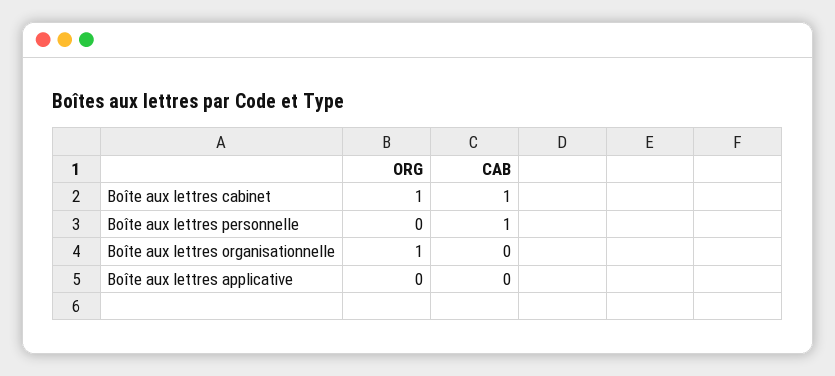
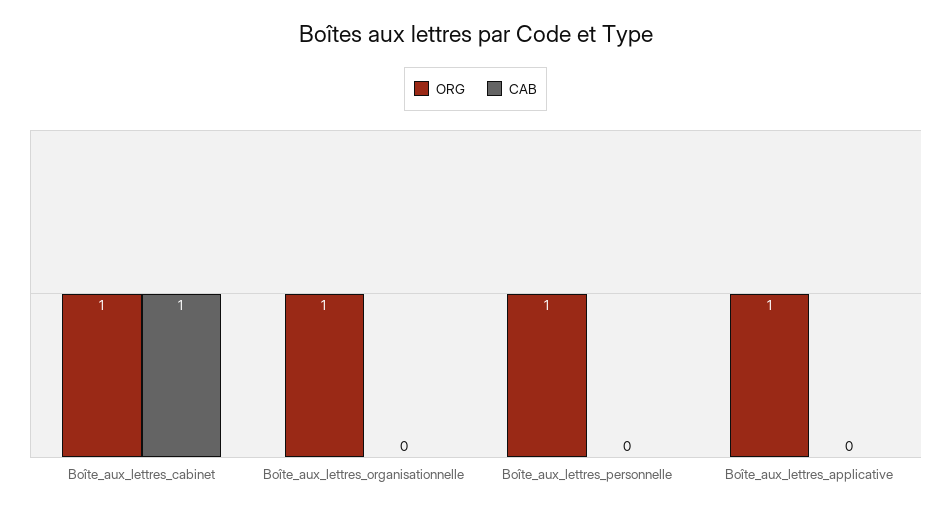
ORG, Boîte aux lettres personnelle: 0 -> 1
CAB, Boîte aux lettres personnelle: 1 -> 0
ORG, Boîte aux lettres applicative: 0 -> 1

